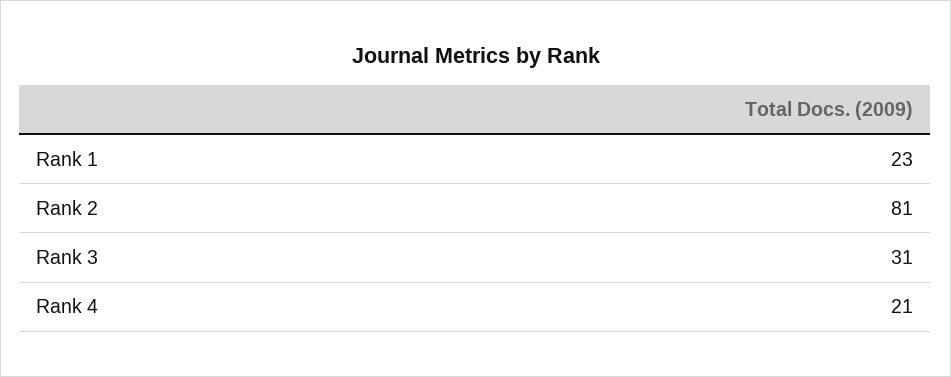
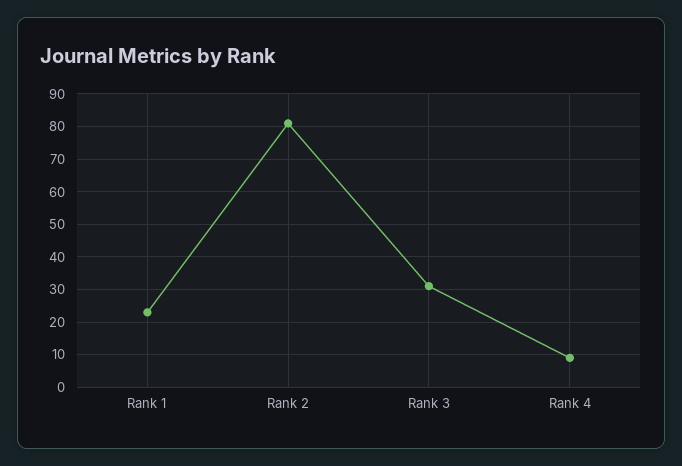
Rank 4: 21 -> 10

